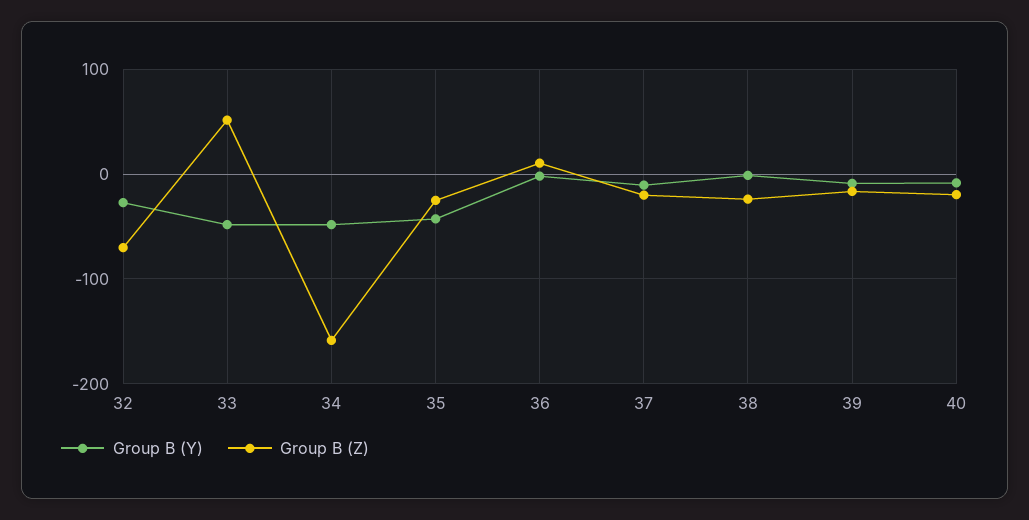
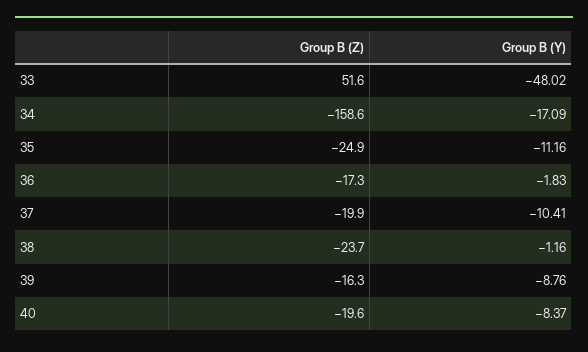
Group B (Y), 32: -30 -> none
Group B (Z), 32: -70 -> none
Group B (Y), 34: -50 -> -17.09
Group B (Y), 35: -40 -> -11.16
Group B (Z), 36: 10 -> -17.3

